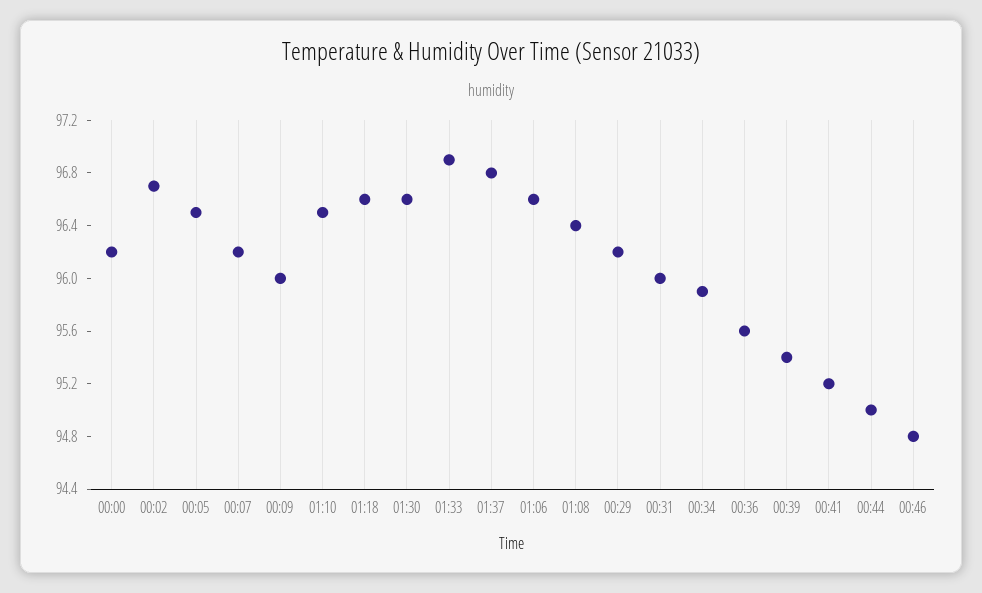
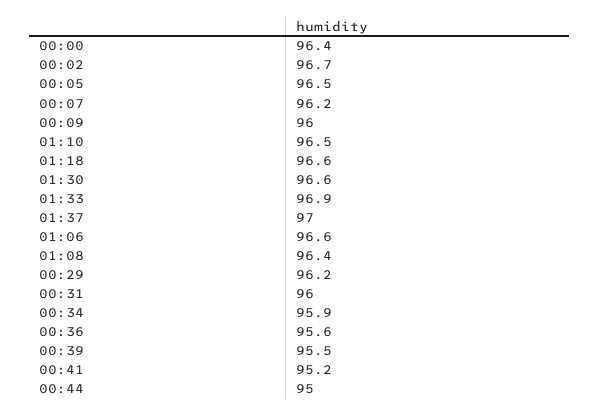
00:00: 96.2 -> 96.4
01:37: 96.8 -> 97
00:39: 95.4 -> 95.5
00:46: 94.8 -> none

